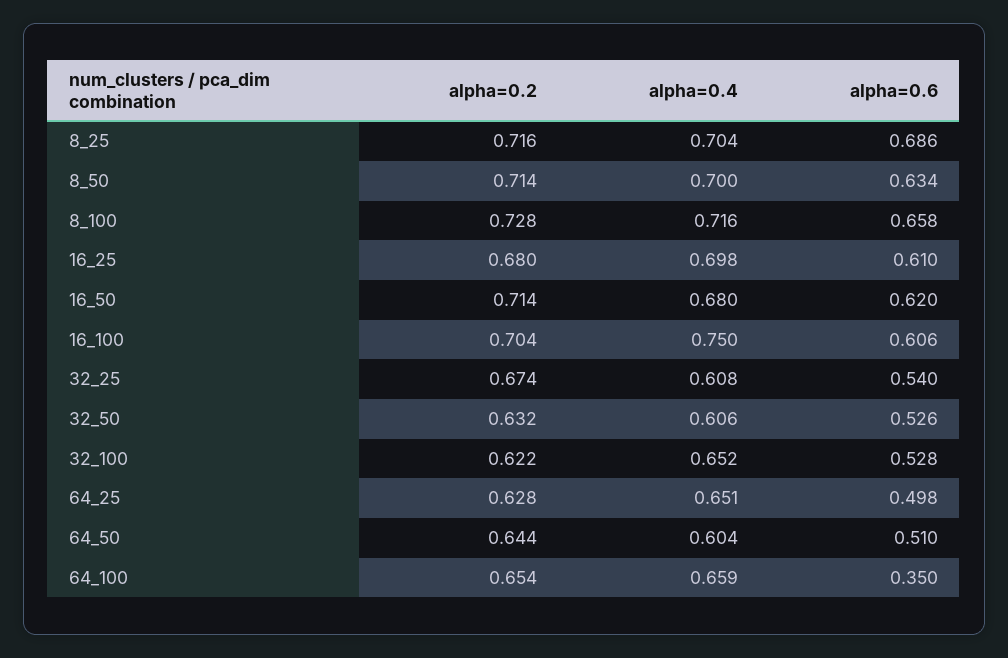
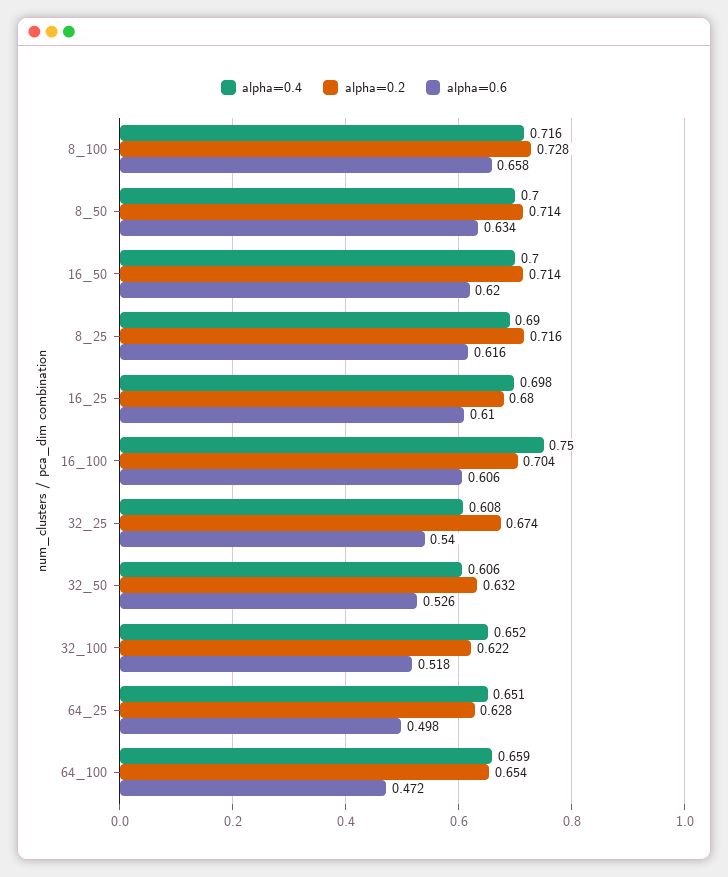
alpha=0.4, 8_25: 0.704 -> 0.69
alpha=0.6, 8_25: 0.686 -> 0.616
alpha=0.4, 16_50: 0.68 -> 0.7
alpha=0.6, 32_100: 0.528 -> 0.518
alpha=0.2, 64_50: 0.644 -> none
alpha=0.4, 64_50: 0.604 -> none
alpha=0.6, 64_50: 0.51 -> none
alpha=0.6, 64_100: 0.35 -> 0.472

